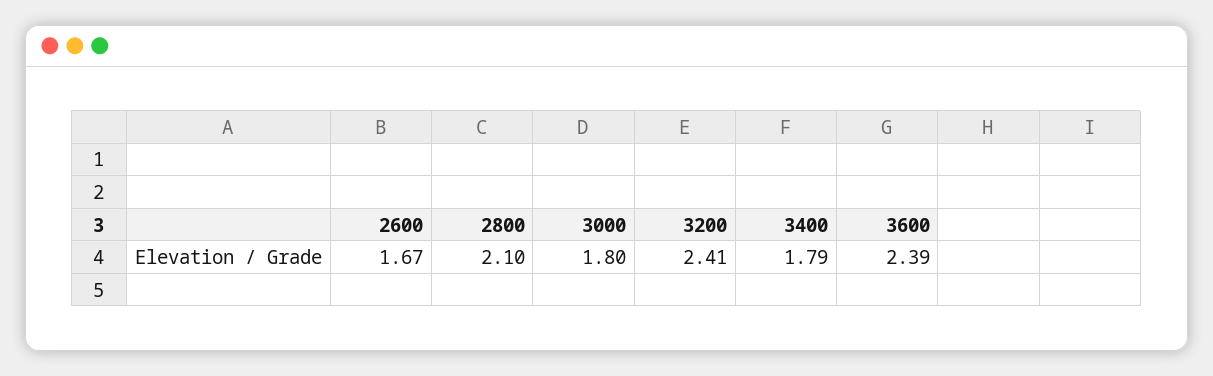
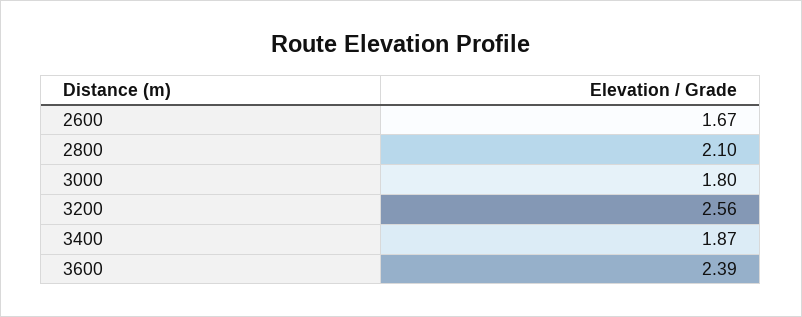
3200: 2.41 -> 2.56
3400: 1.79 -> 1.87

